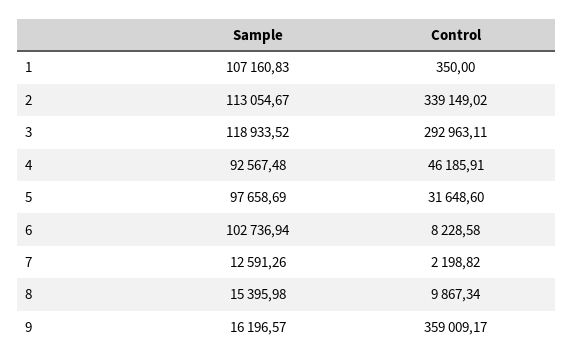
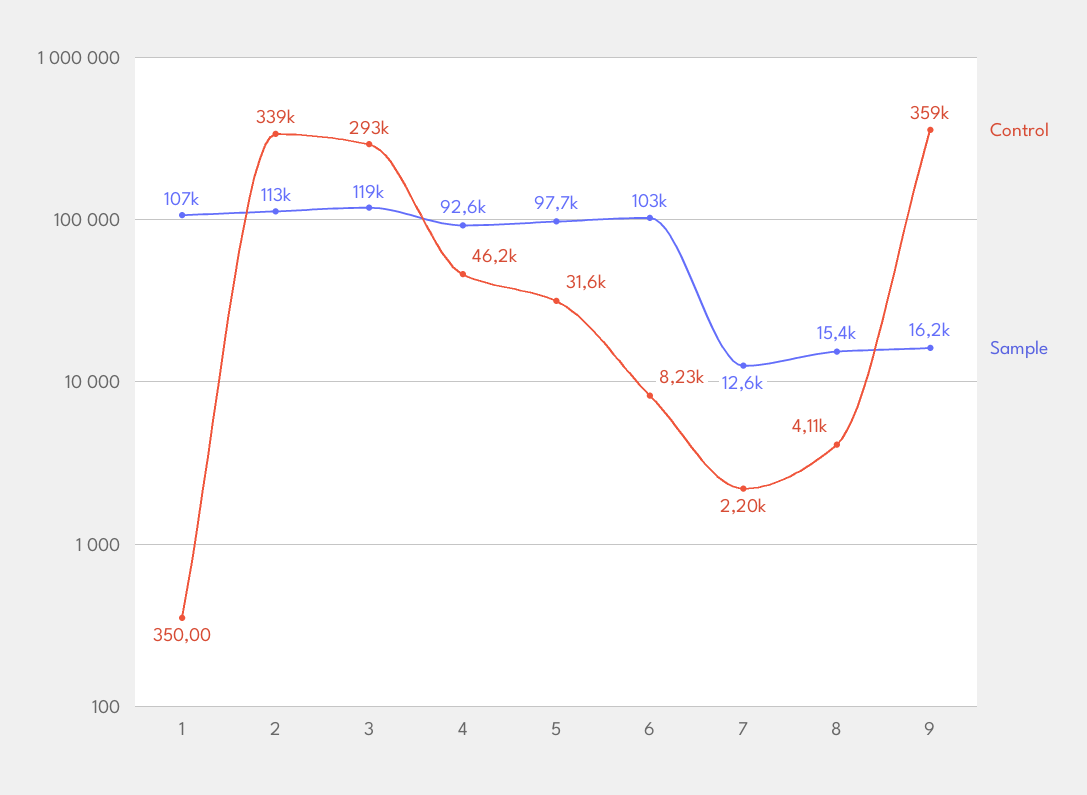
Control, 8: 9867.34 -> 4110

